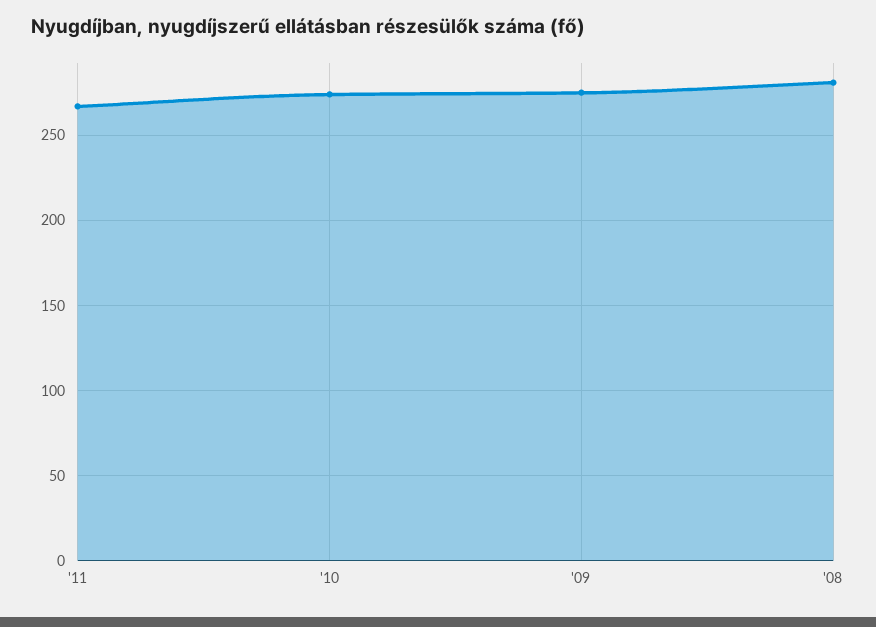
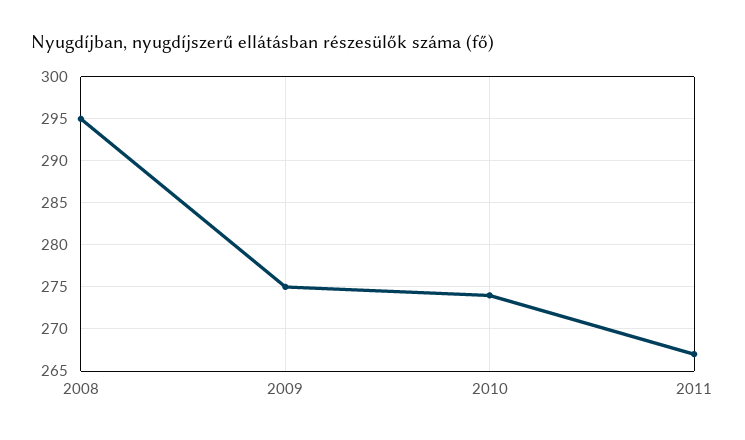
'08: 280 -> 295

